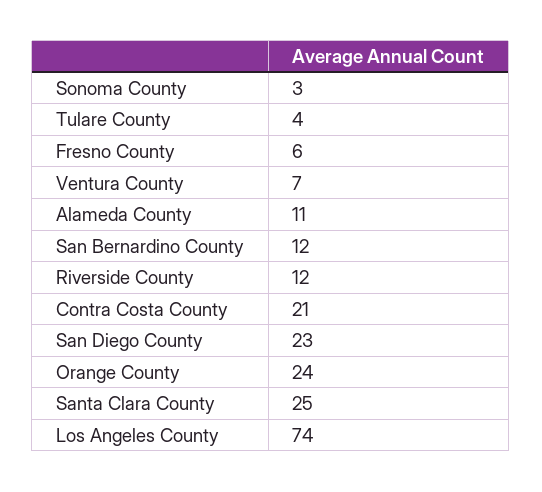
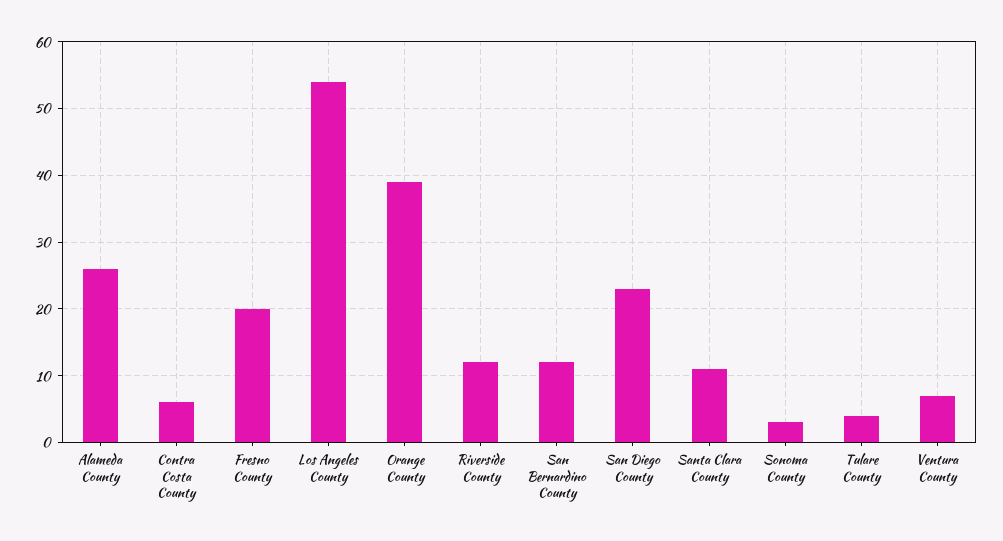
Fresno County: 6 -> 20
Alameda County: 11 -> 26
Contra Costa County: 21 -> 6
Orange County: 24 -> 39
Santa Clara County: 25 -> 11
Los Angeles County: 74 -> 54

